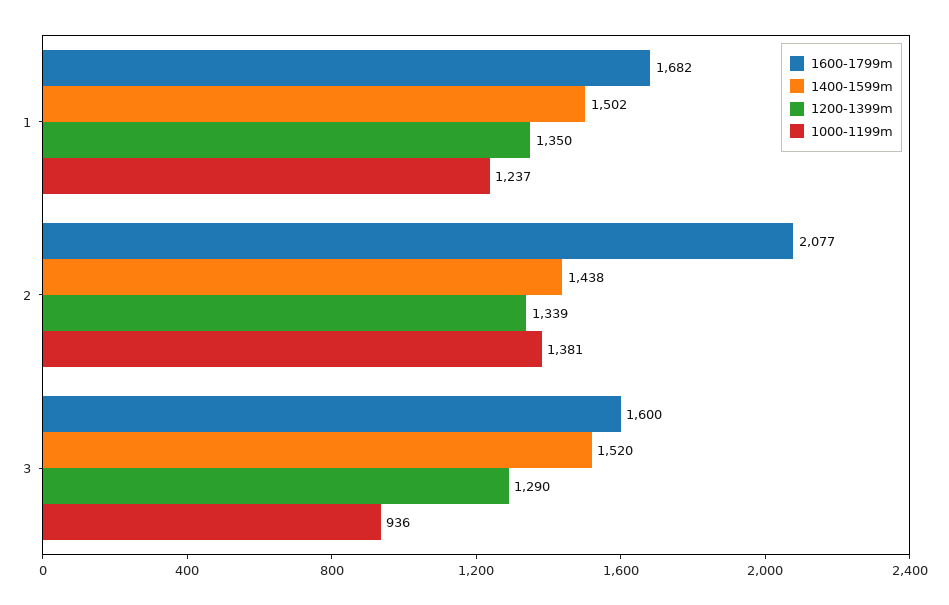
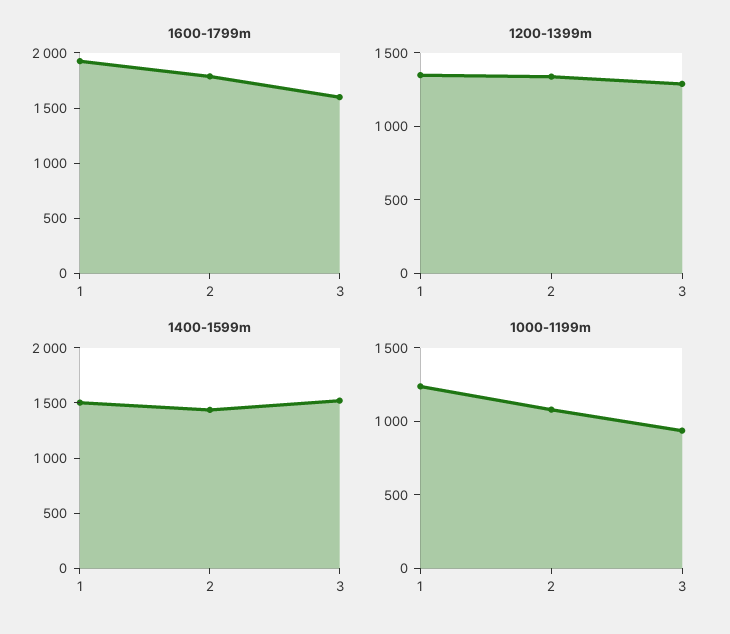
1600-1799m, 1: 1682 -> 1900
1600-1799m, 2: 2077 -> 1800
1000-1199m, 2: 1381 -> 1100

